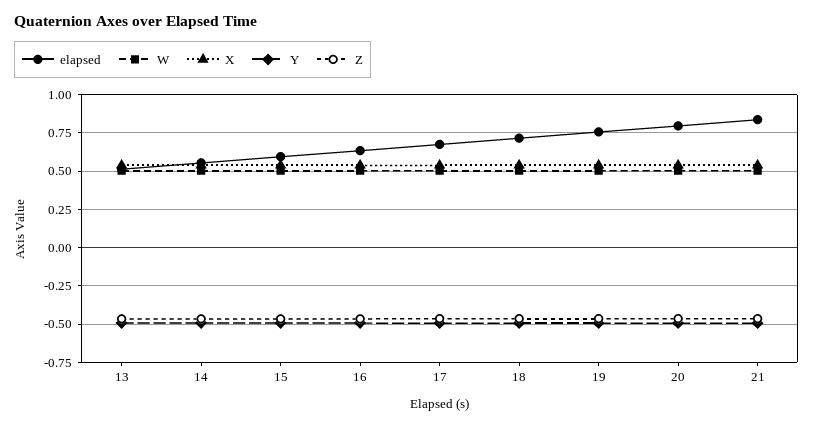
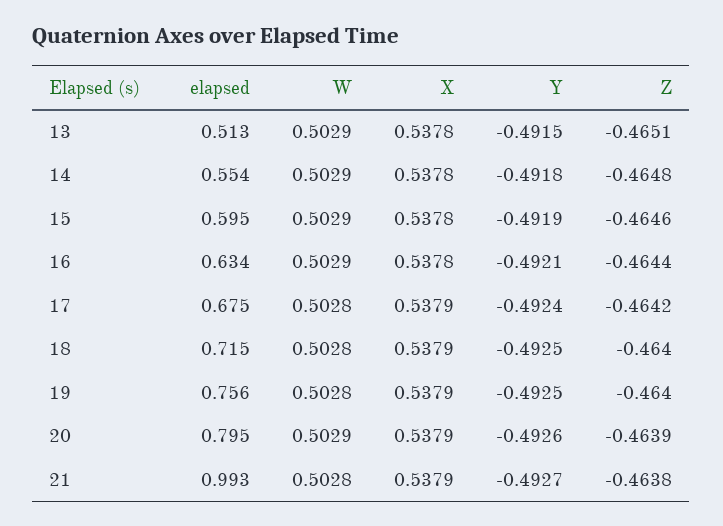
elapsed, 21: 0.85 -> 0.993

